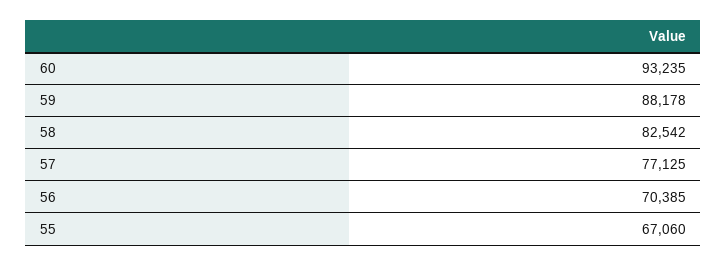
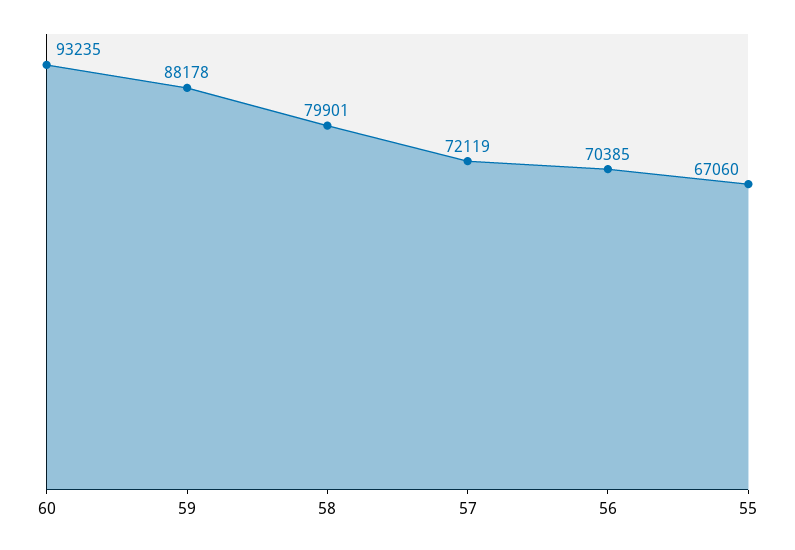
58: 82542 -> 79901
57: 77125 -> 72119

